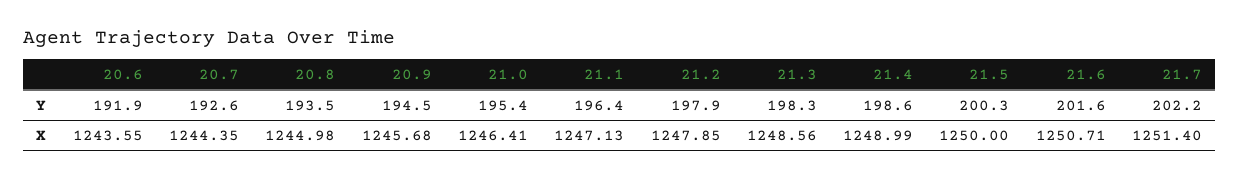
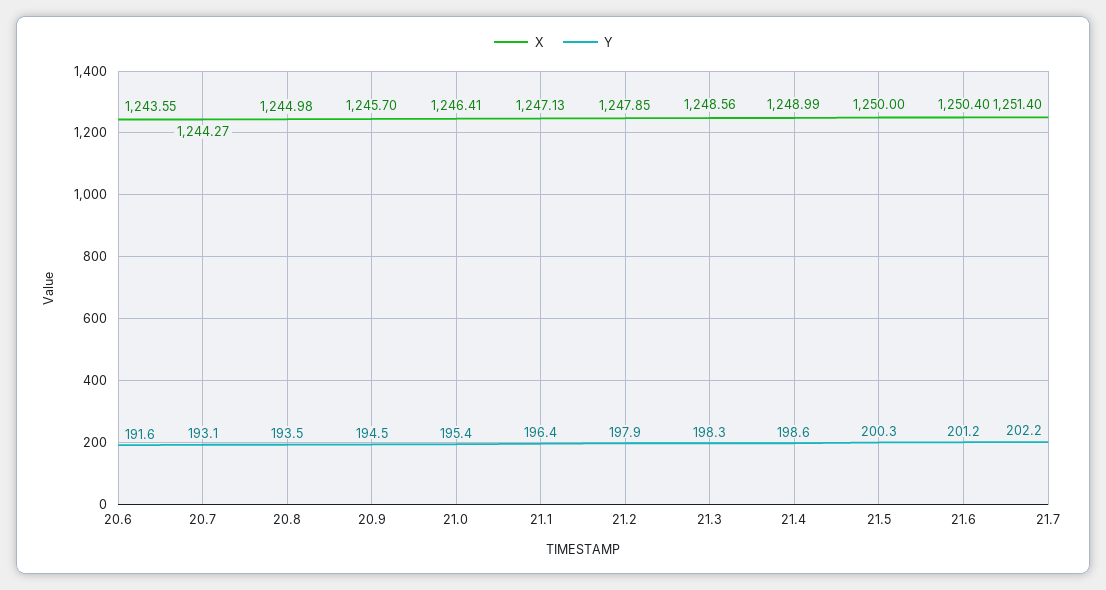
Y, 20.6: 191.9 -> 191.6
Y, 20.7: 192.6 -> 193.1
Y, 21.6: 201.6 -> 201.2
X, 20.7: 1244.35 -> 1244.27
X, 20.9: 1245.68 -> 1245.7
X, 21.6: 1250.71 -> 1250.4

